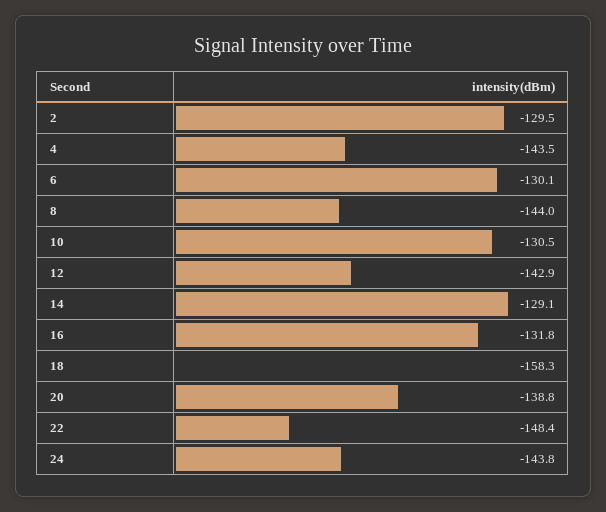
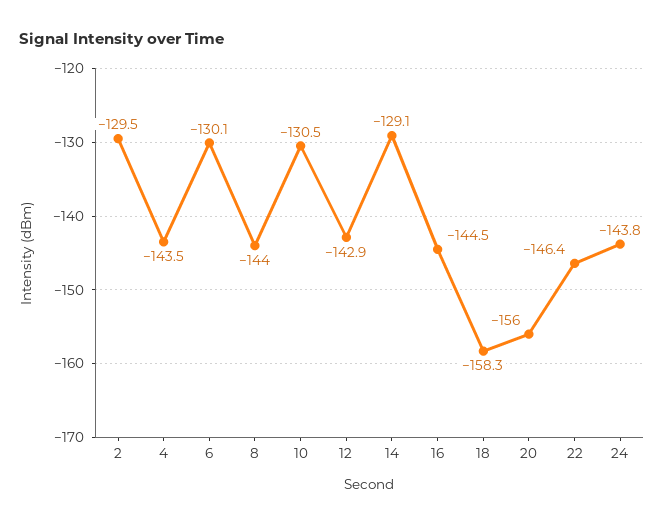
16: -131.8 -> -144.5
20: -138.8 -> -156
22: -148.4 -> -146.4

